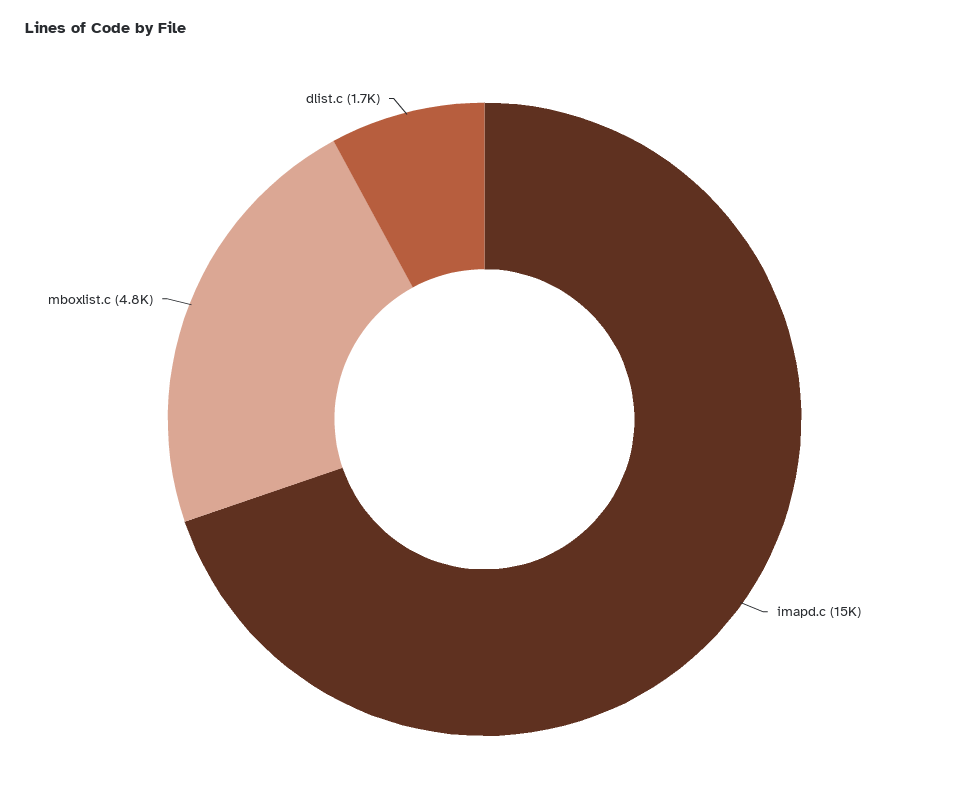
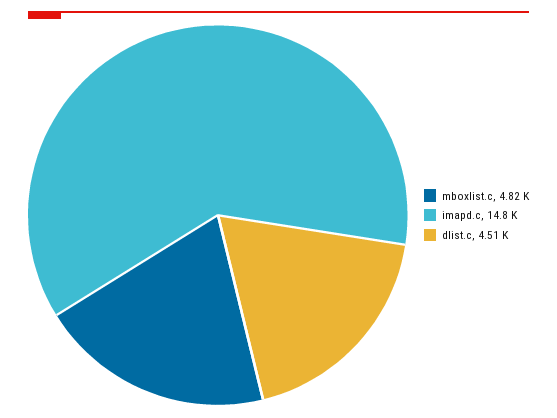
dlist.c: 1700 -> 4510

